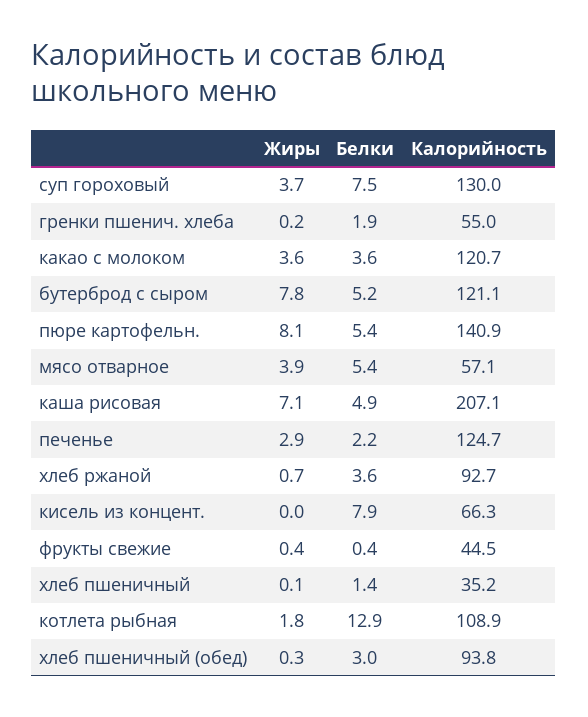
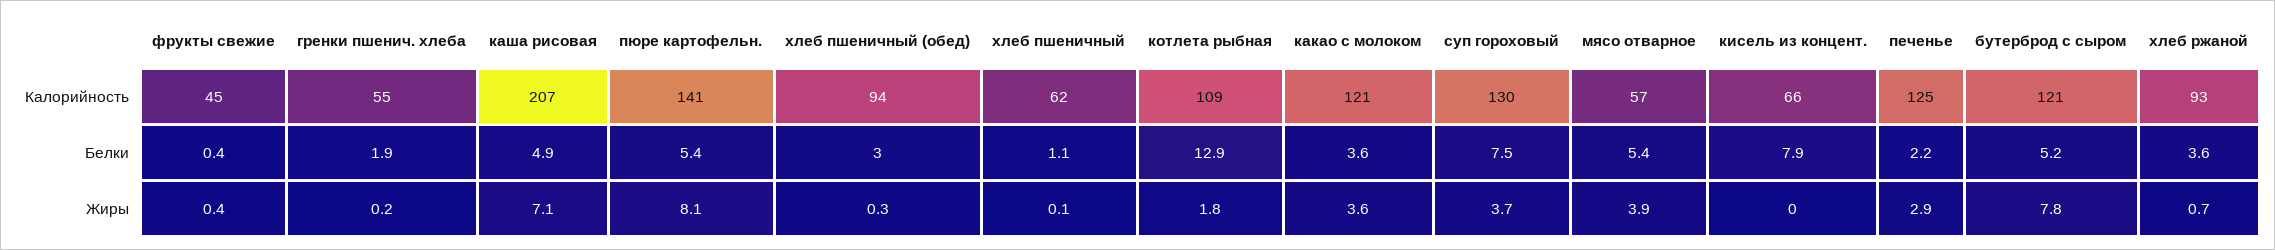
Белки, хлеб пшеничный: 1.4 -> 1.1
Калорийность, хлеб пшеничный: 35.2 -> 62

